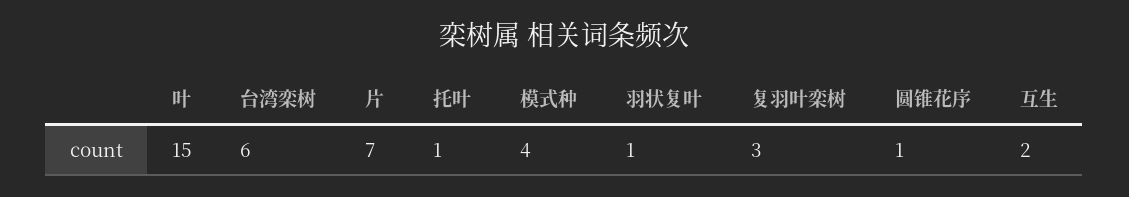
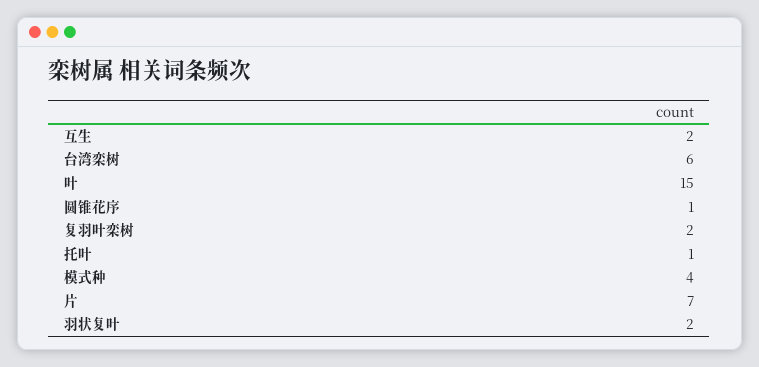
羽状复叶: 1 -> 2
复羽叶栾树: 3 -> 2

